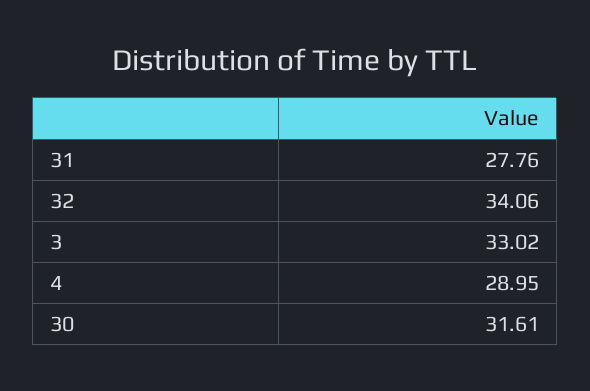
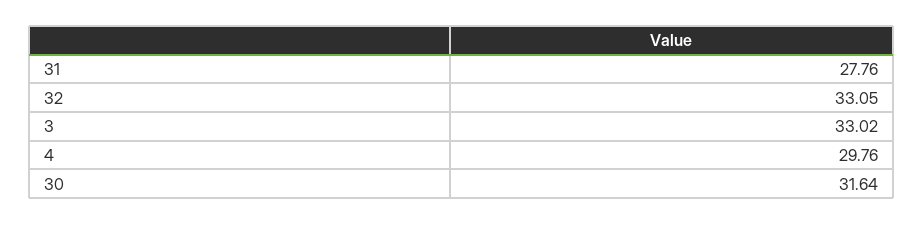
32: 34.06 -> 33.05
4: 28.95 -> 29.76
30: 31.61 -> 31.64

